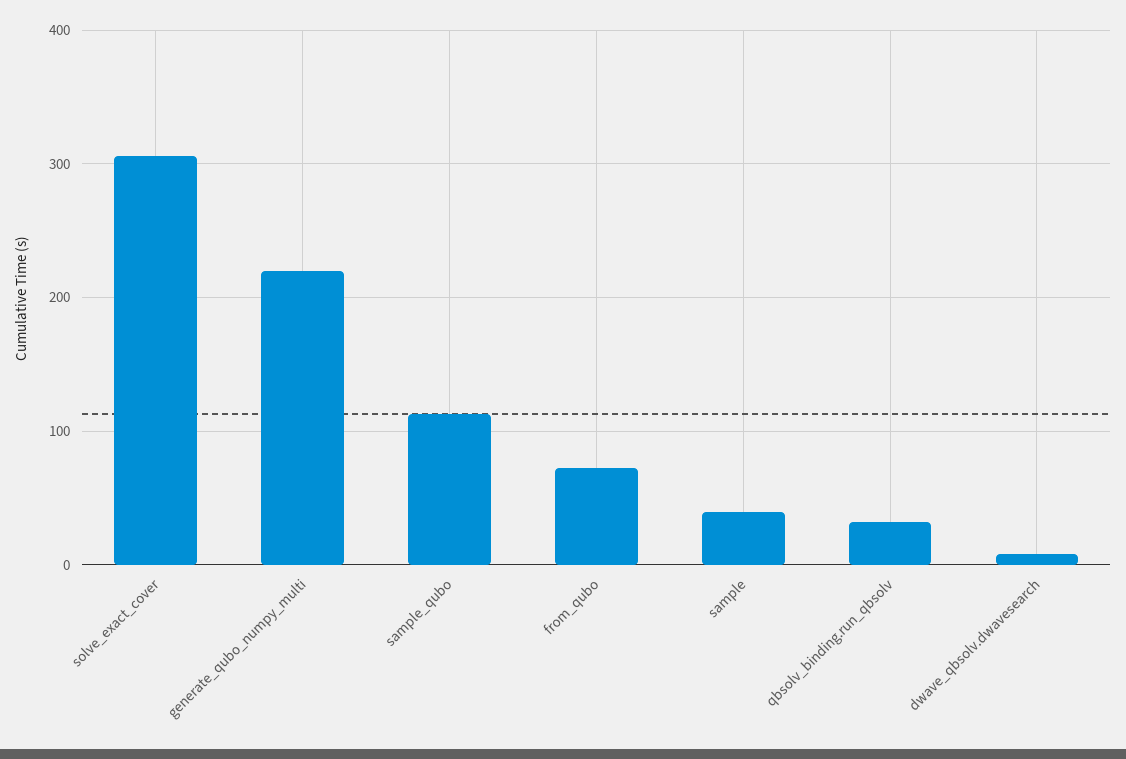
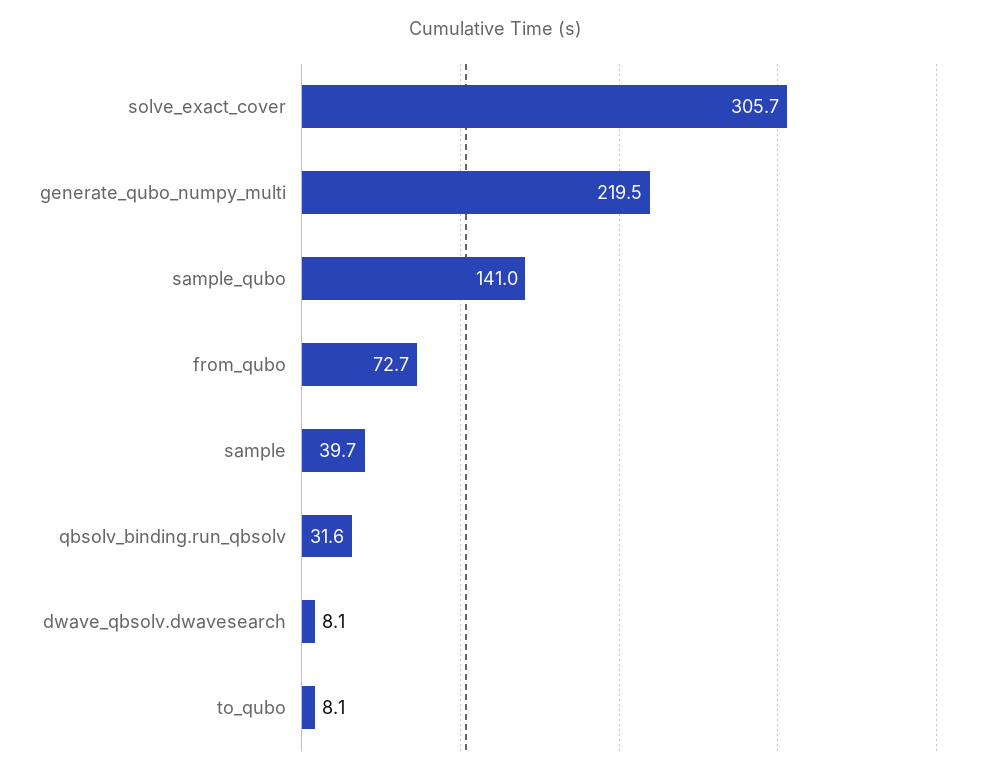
sample_qubo: 110 -> 141
to_qubo: none -> 8.1

